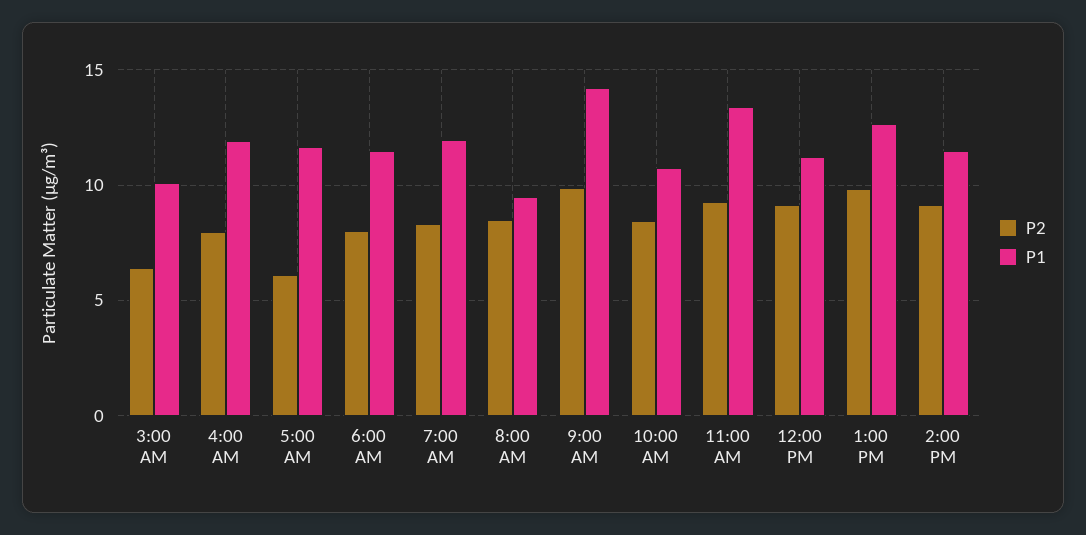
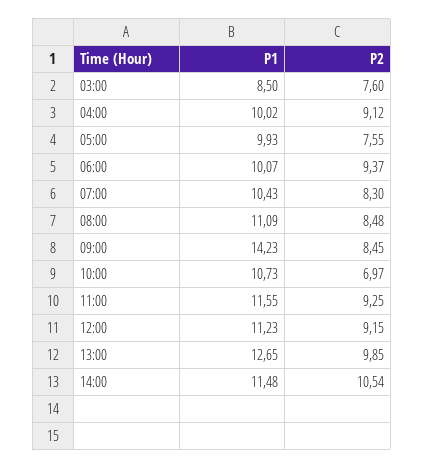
P2, 3:00 AM: 6.5 -> 7.6
P1, 3:00 AM: 10 -> 8.5
P2, 4:00 AM: 8 -> 9.12
P1, 4:00 AM: 12 -> 10.02
P2, 5:00 AM: 6 -> 7.55
P1, 5:00 AM: 11.5 -> 9.93
P2, 6:00 AM: 8 -> 9.37
P1, 6:00 AM: 11.5 -> 10.07
P1, 7:00 AM: 12 -> 10.43
P1, 8:00 AM: 9.5 -> 11.09
P2, 9:00 AM: 10 -> 8.45
P2, 10:00 AM: 8.5 -> 6.97
P1, 11:00 AM: 13.5 -> 11.55
P2, 2:00 PM: 9 -> 10.54

